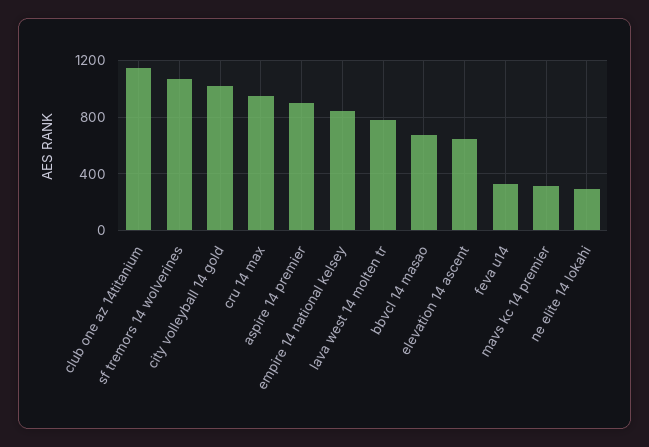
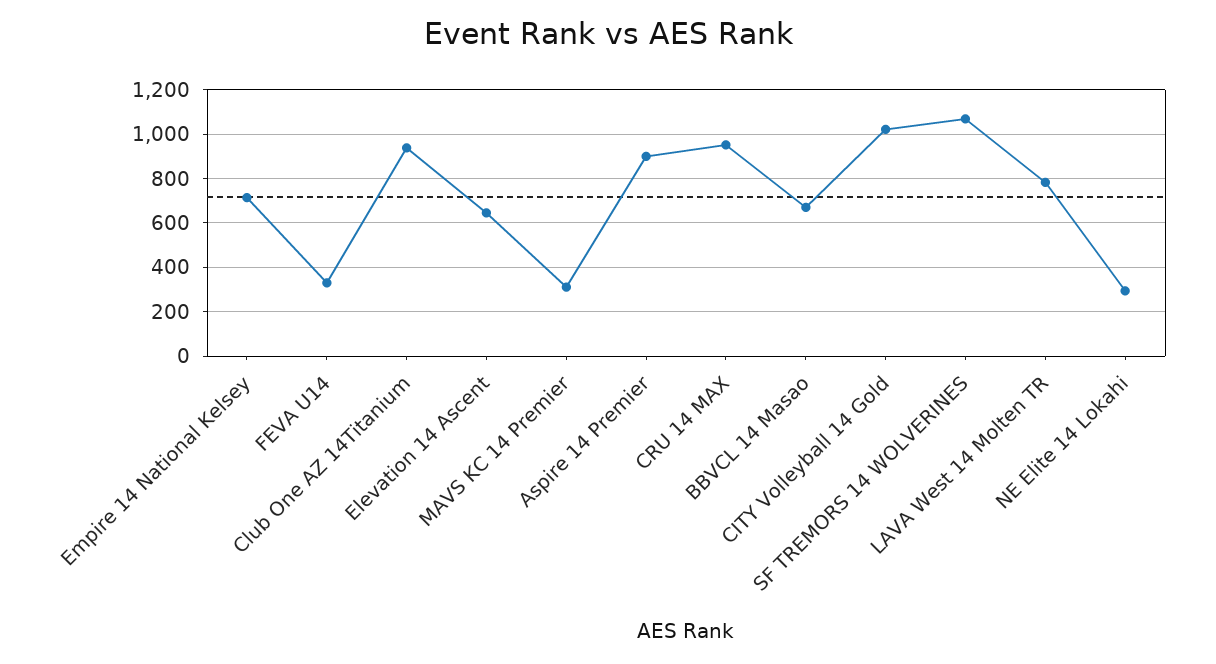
club one az 14titanium: 1150 -> 950
empire 14 national kelsey: 850 -> 700

